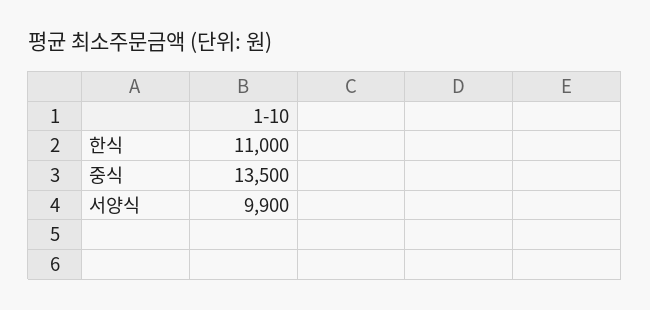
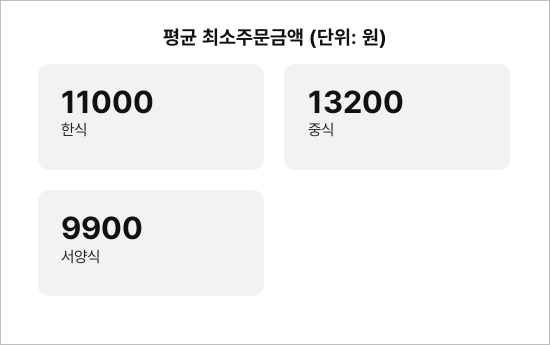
중식: 13500 -> 13200

